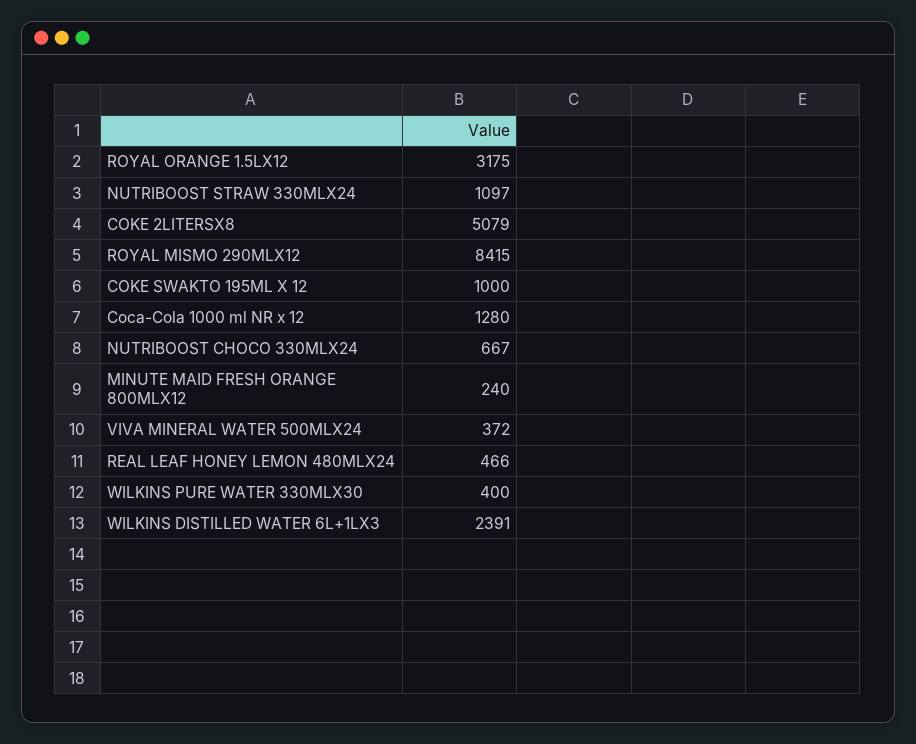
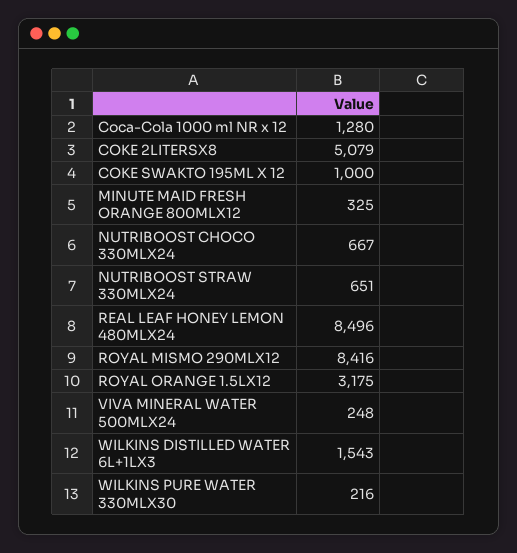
NUTRIBOOST STRAW 330MLX24: 1097 -> 651
ROYAL MISMO 290MLX12: 8415 -> 8416
MINUTE MAID FRESH ORANGE 800MLX12: 240 -> 325
VIVA MINERAL WATER 500MLX24: 372 -> 248
REAL LEAF HONEY LEMON 480MLX24: 466 -> 8496
WILKINS PURE WATER 330MLX30: 400 -> 216
WILKINS DISTILLED WATER 6L+1LX3: 2391 -> 1543

